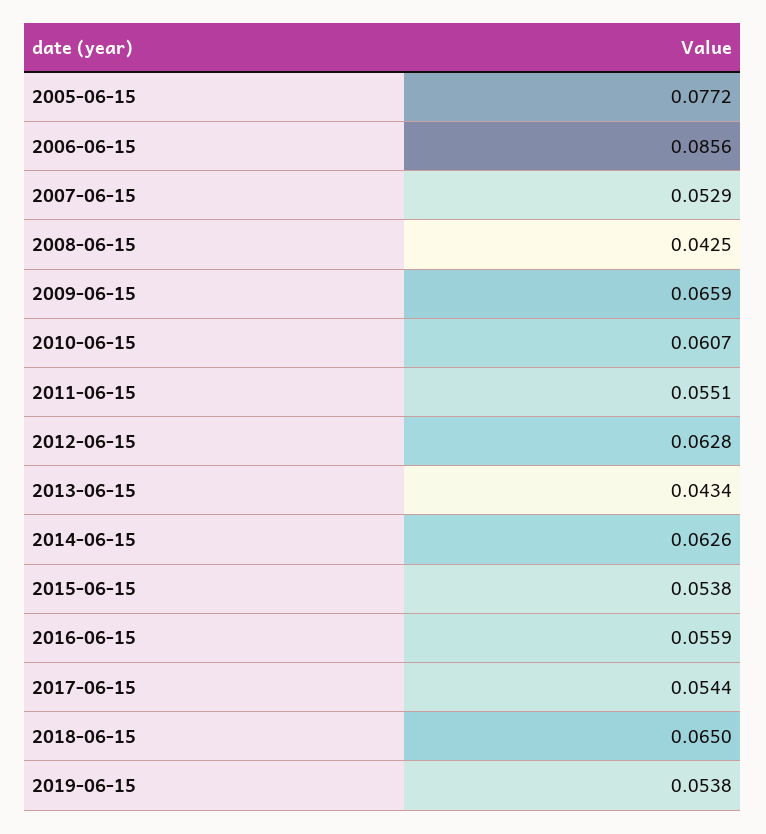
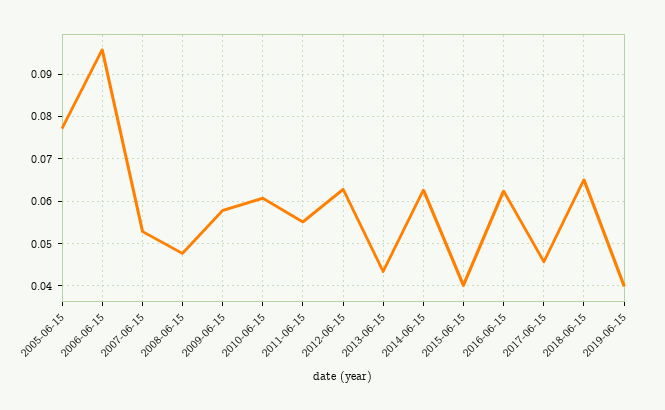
2006-06-15: 0.0856 -> 0.096
2008-06-15: 0.0425 -> 0.048
2009-06-15: 0.0659 -> 0.058
2015-06-15: 0.0538 -> 0.04
2016-06-15: 0.0559 -> 0.062
2017-06-15: 0.0544 -> 0.046
2019-06-15: 0.0538 -> 0.04

